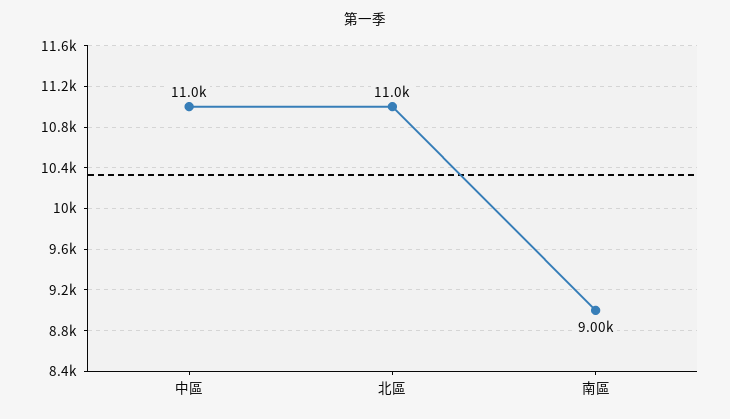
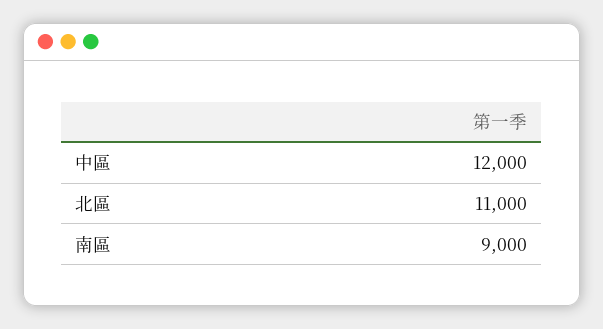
中區: 11000 -> 12000

